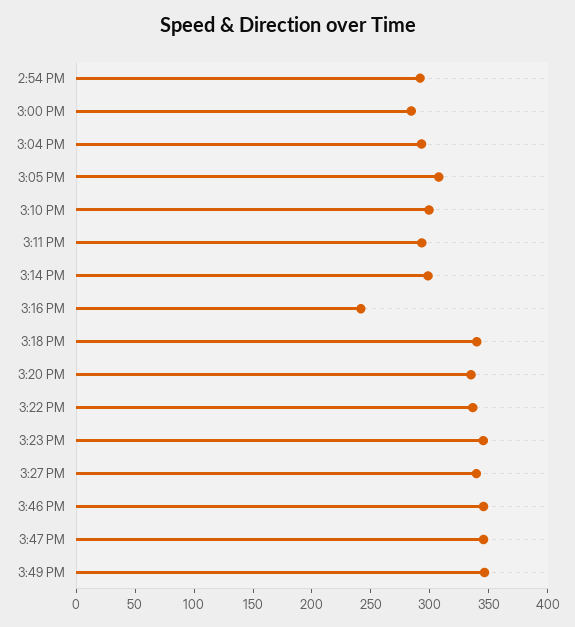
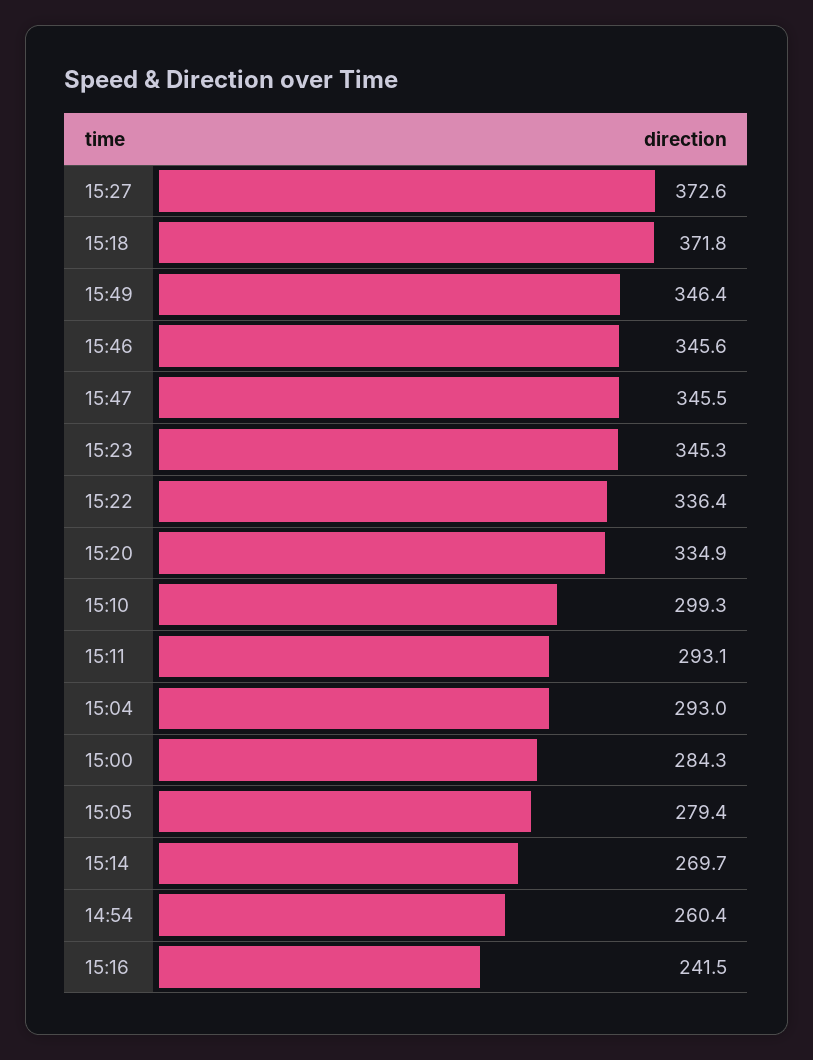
2:54 PM: 290 -> 260.4
3:05 PM: 310 -> 279.4
3:14 PM: 300 -> 269.7
3:18 PM: 340 -> 371.8
3:27 PM: 340 -> 372.6

